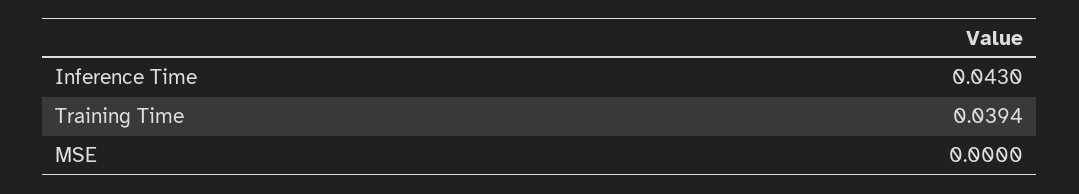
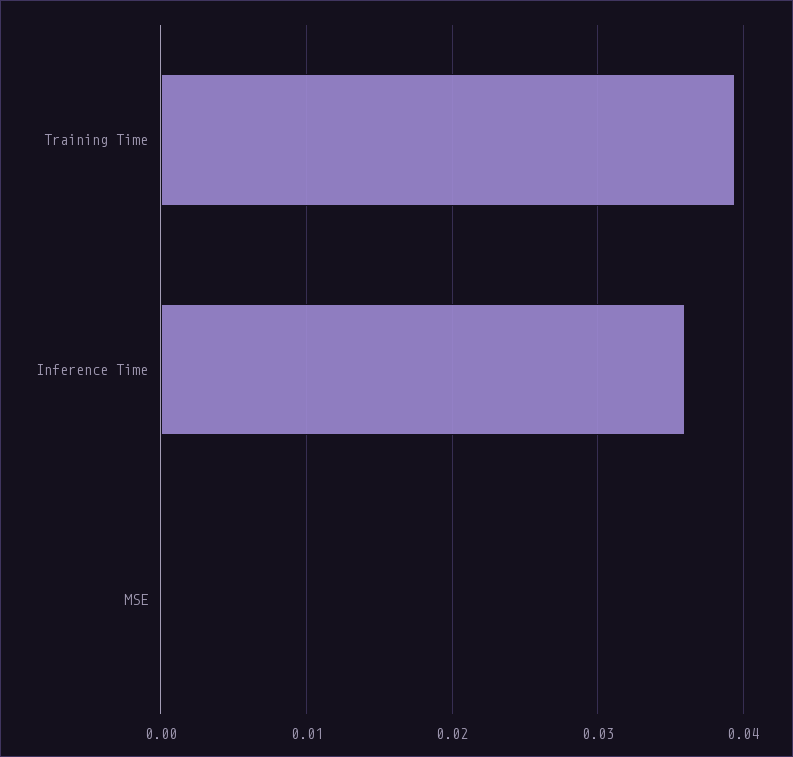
Inference Time: 0.043 -> 0.036

